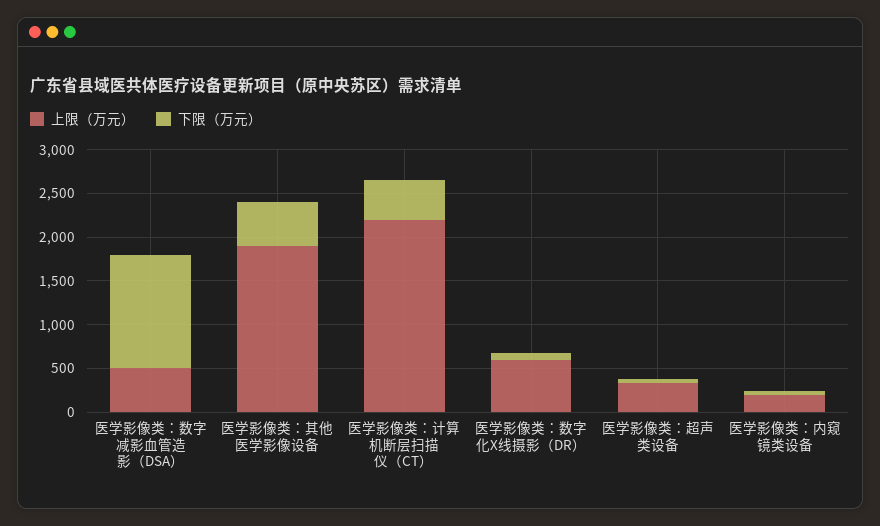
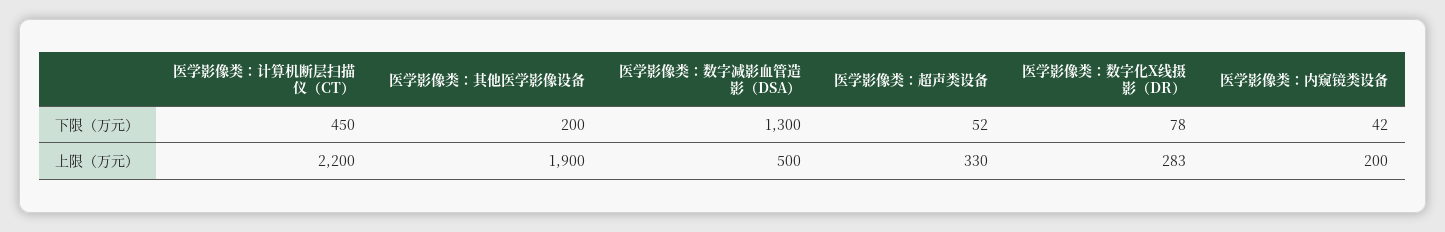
下限（万元）, 医学影像类：其他医学影像设备: 500 -> 200
上限（万元）, 医学影像类：数字化X线摄影（DR）: 600 -> 283

